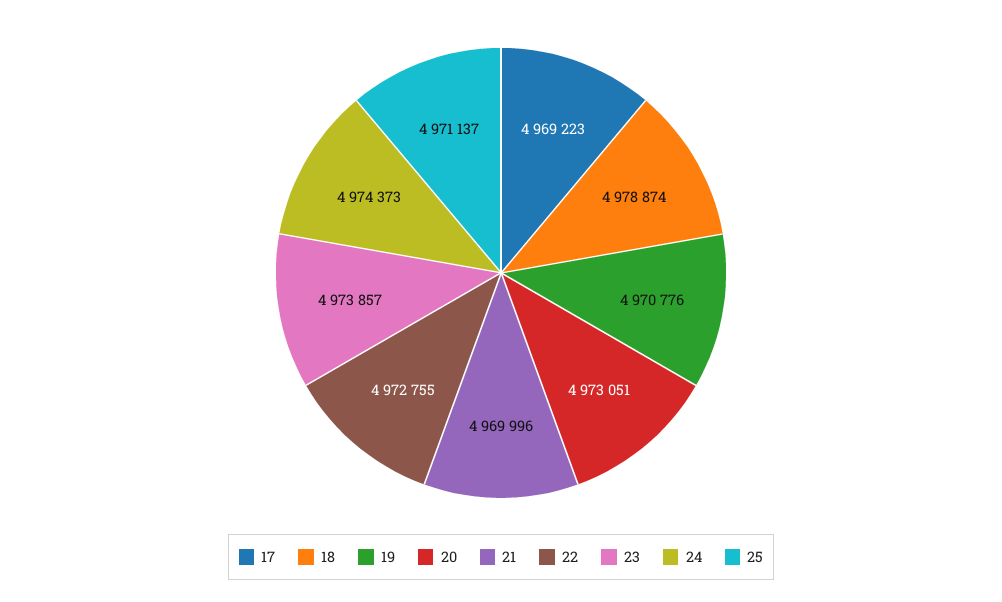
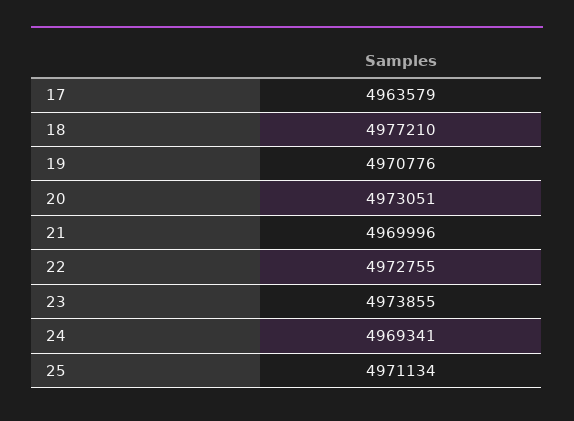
17: 4969223 -> 4963579
18: 4978874 -> 4977210
23: 4973857 -> 4973855
24: 4974373 -> 4969341
25: 4971137 -> 4971134

